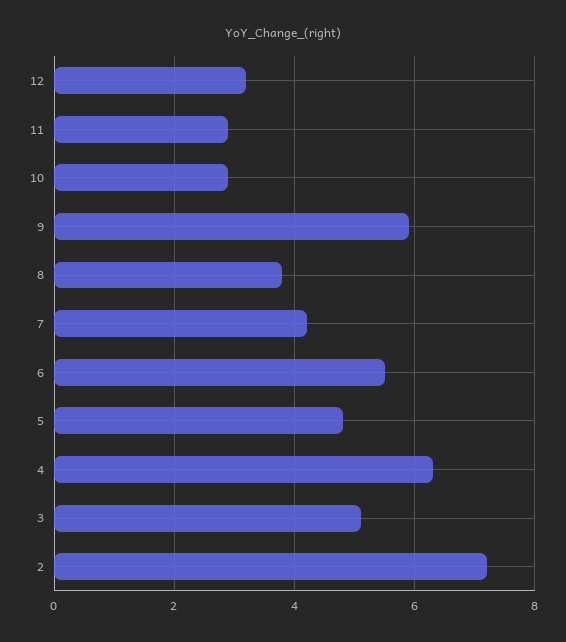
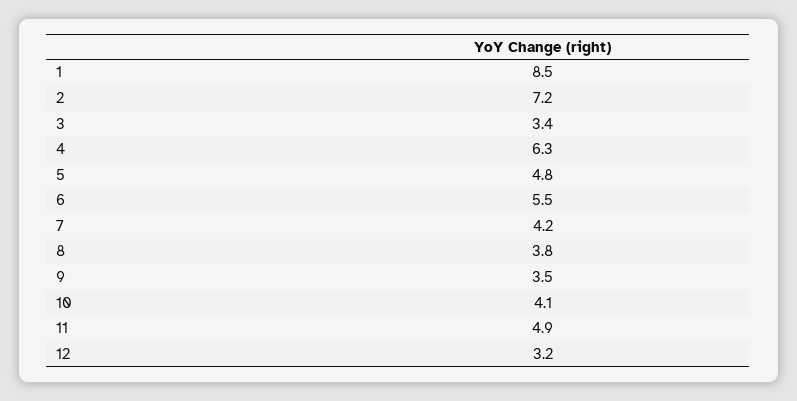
11: 3 -> 4.9
10: 3 -> 4.1
9: 6 -> 3.5
3: 5 -> 3.4
1: none -> 8.5

